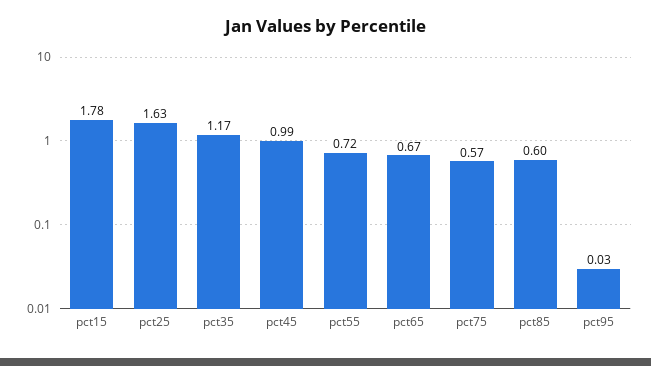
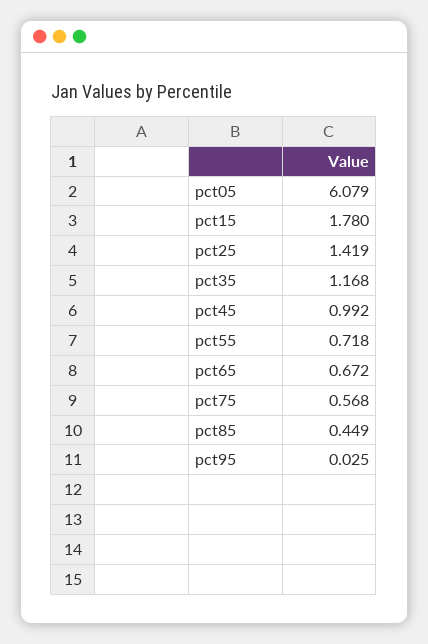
pct25: 1.63 -> 1.419
pct85: 0.6 -> 0.449
pct05: none -> 6.079

